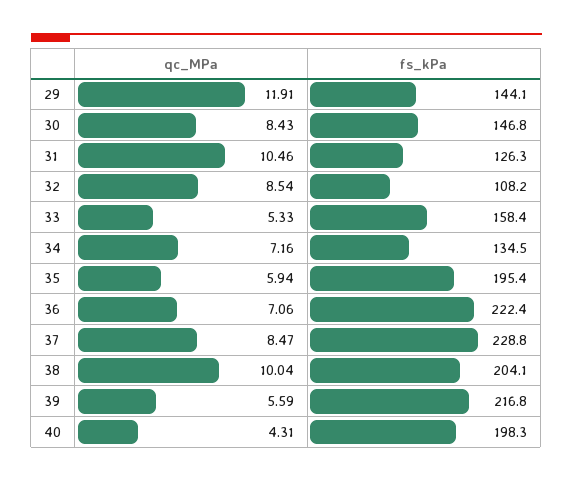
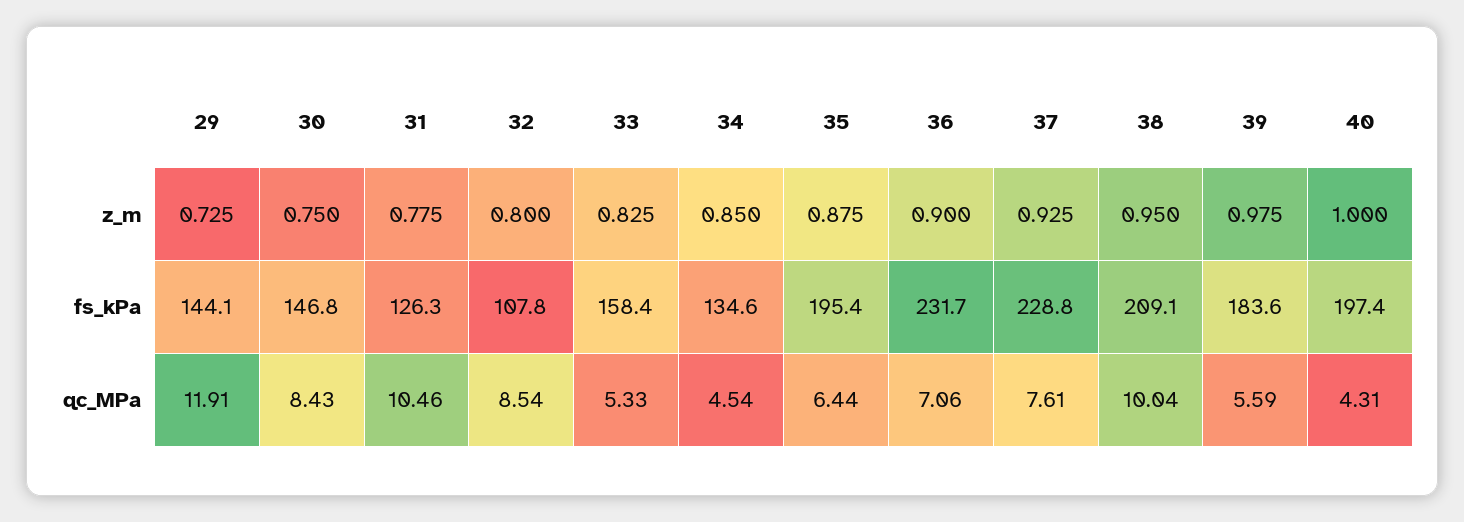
fs_kPa, 32: 108.2 -> 107.8
qc_MPa, 34: 7.16 -> 4.54
fs_kPa, 34: 134.5 -> 134.6
qc_MPa, 35: 5.94 -> 6.44
fs_kPa, 36: 222.4 -> 231.7
qc_MPa, 37: 8.47 -> 7.61
fs_kPa, 38: 204.1 -> 209.1
fs_kPa, 39: 216.8 -> 183.6
fs_kPa, 40: 198.3 -> 197.4
z_m, 29: none -> 0.725
z_m, 30: none -> 0.75
z_m, 31: none -> 0.775
z_m, 32: none -> 0.8
z_m, 33: none -> 0.825
z_m, 34: none -> 0.85
z_m, 35: none -> 0.875
z_m, 36: none -> 0.9
z_m, 37: none -> 0.925
z_m, 38: none -> 0.95
z_m, 39: none -> 0.975
z_m, 40: none -> 1

